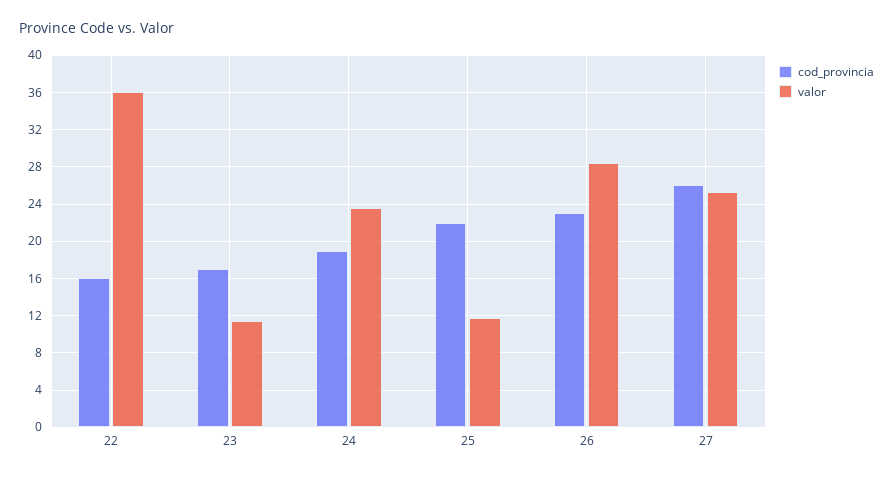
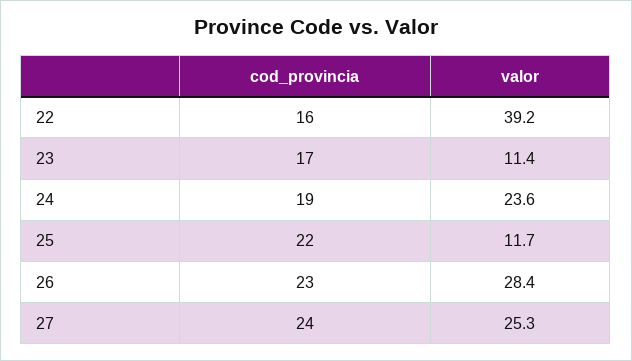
valor, 22: 36 -> 39.2
cod_provincia, 27: 26 -> 24

